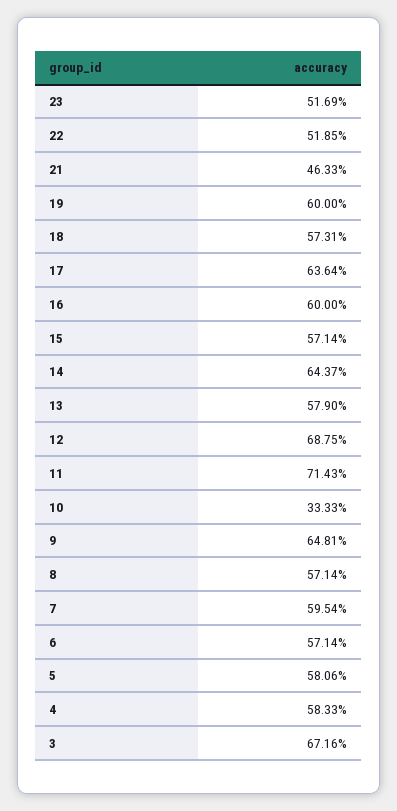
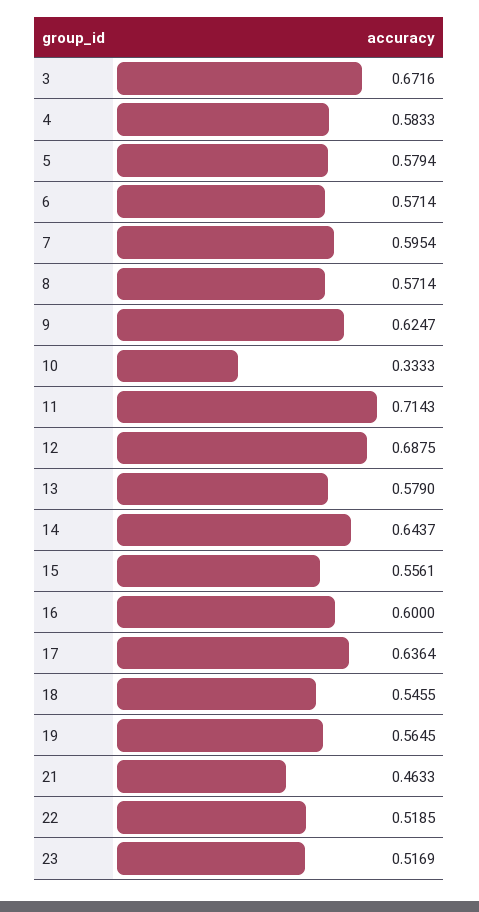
19: 0.6 -> 0.5645
18: 0.5731 -> 0.5455
15: 0.5714 -> 0.5561
9: 0.6481 -> 0.6247
5: 0.5806 -> 0.5794

